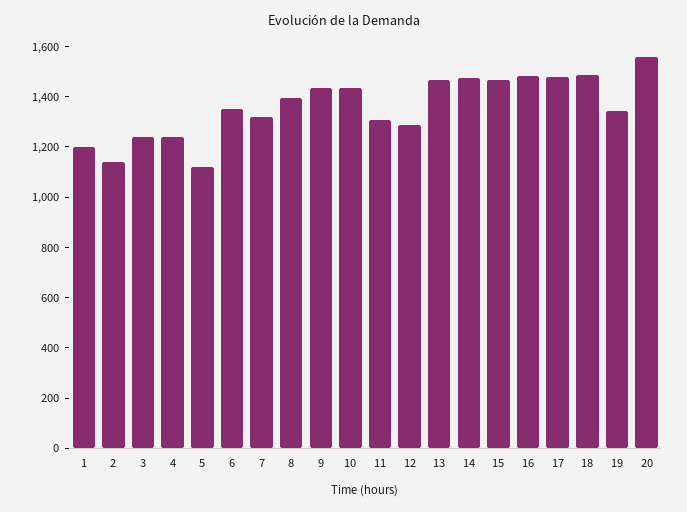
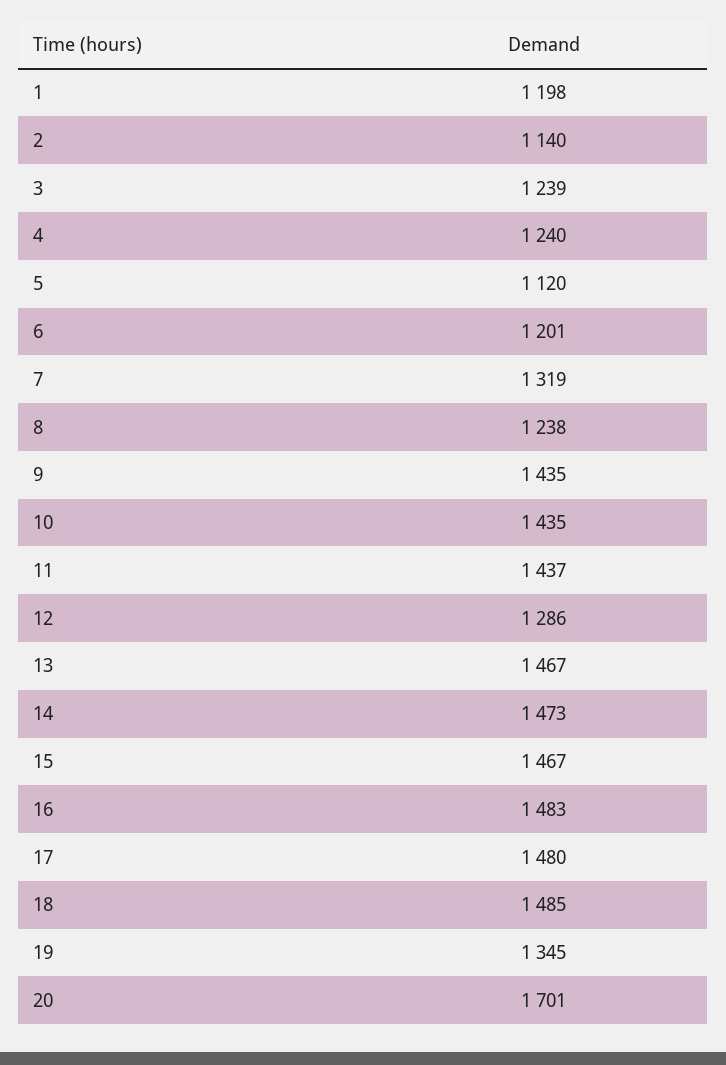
6: 1350 -> 1201
8: 1400 -> 1238
11: 1300 -> 1437
20: 1550 -> 1701

